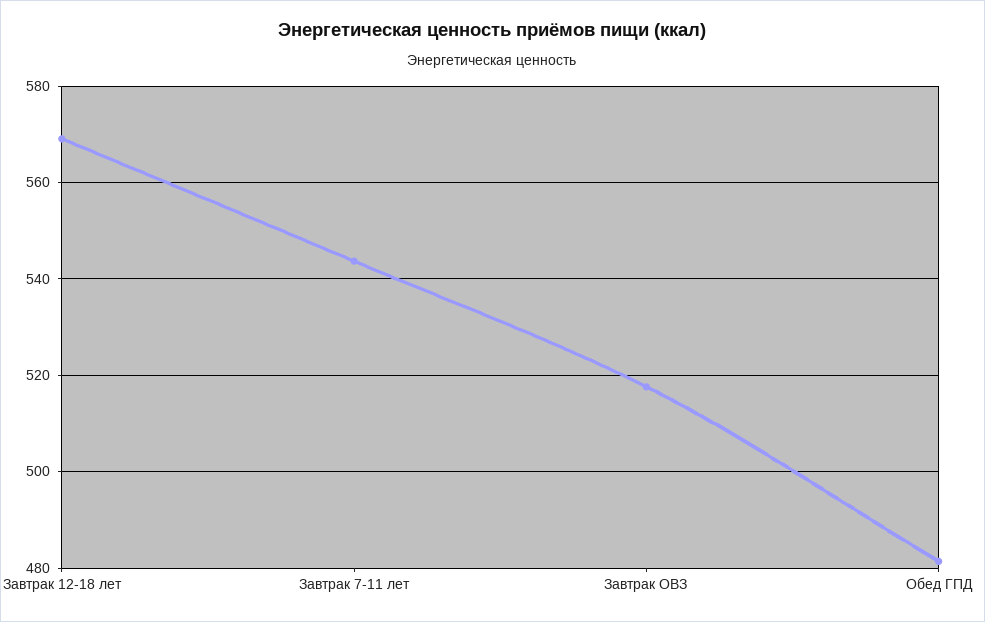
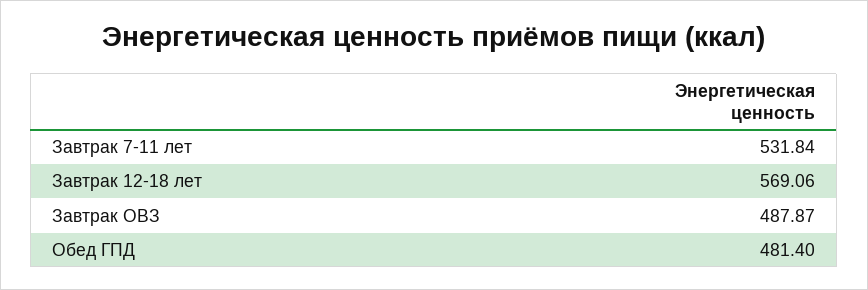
Завтрак 7-11 лет: 544 -> 531.84
Завтрак ОВЗ: 518 -> 487.87

